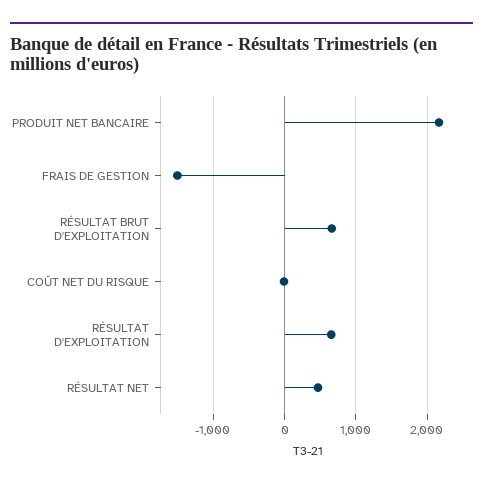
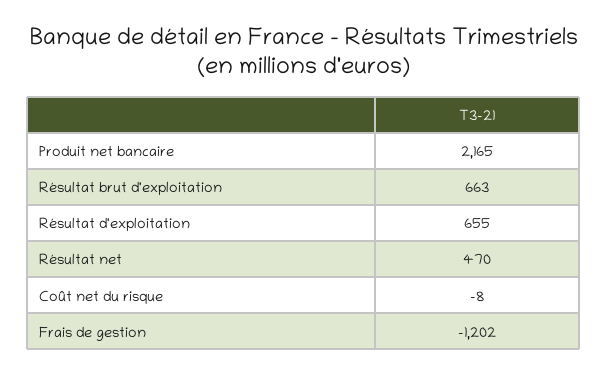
FRAIS DE GESTION: -1500 -> -1202

